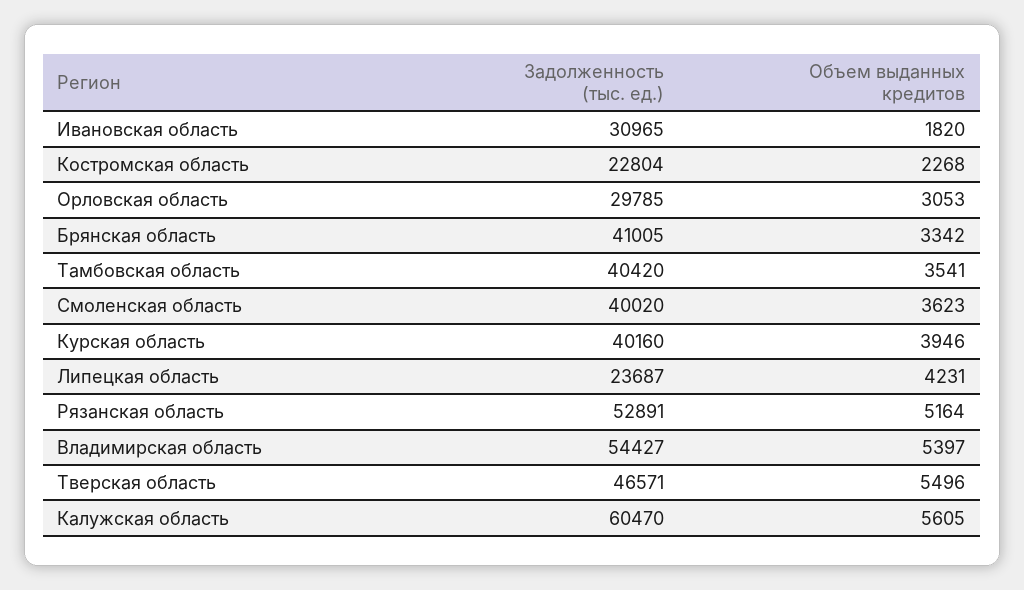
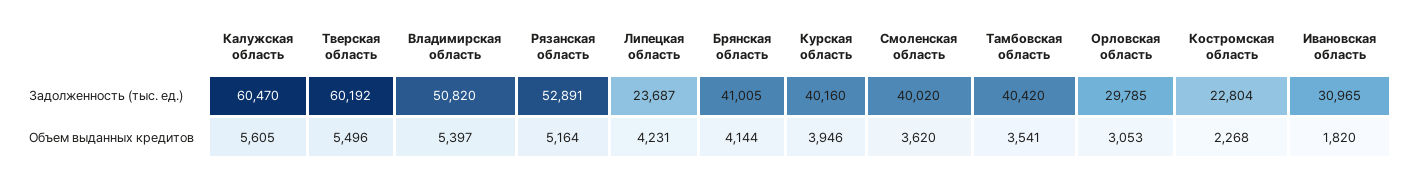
Объем выданных кредитов, Брянская область: 3342 -> 4144
Объем выданных кредитов, Смоленская область: 3623 -> 3620
Задолженность (тыс. ед.), Владимирская область: 54427 -> 50820
Задолженность (тыс. ед.), Тверская область: 46571 -> 60192

